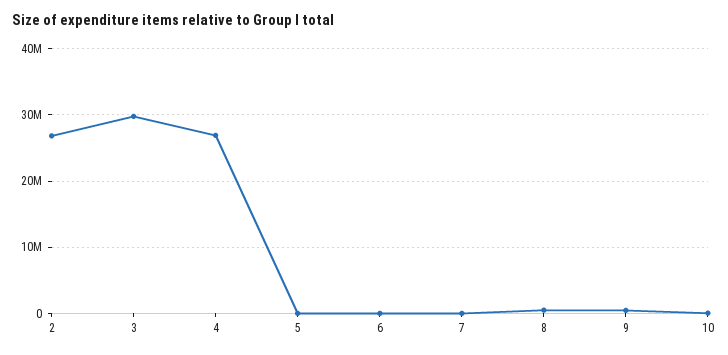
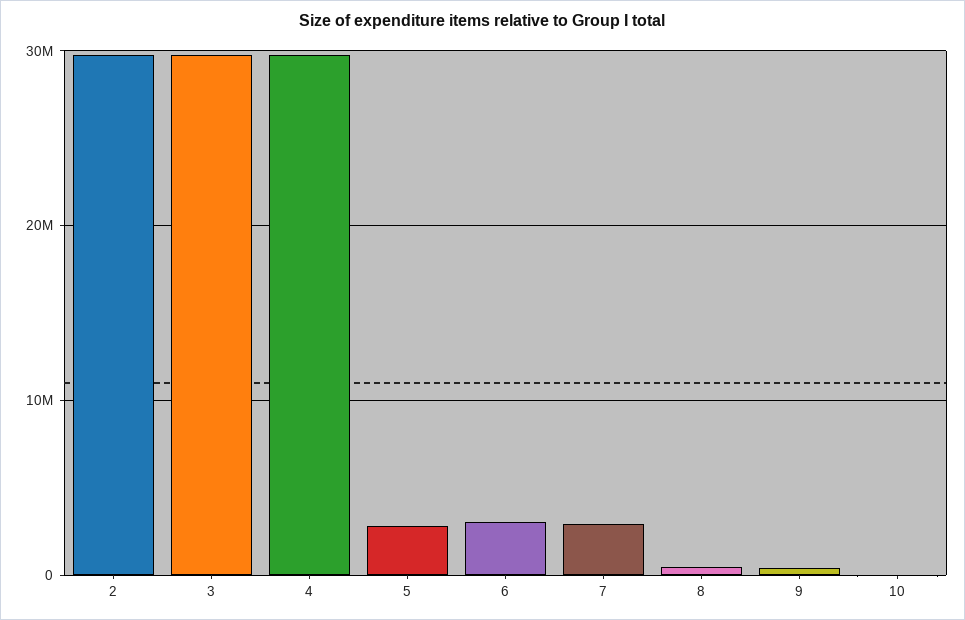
2: 27000000 -> 30000000
4: 27000000 -> 30000000
5: 0 -> 3000000
6: 0 -> 3000000
7: 0 -> 3000000

